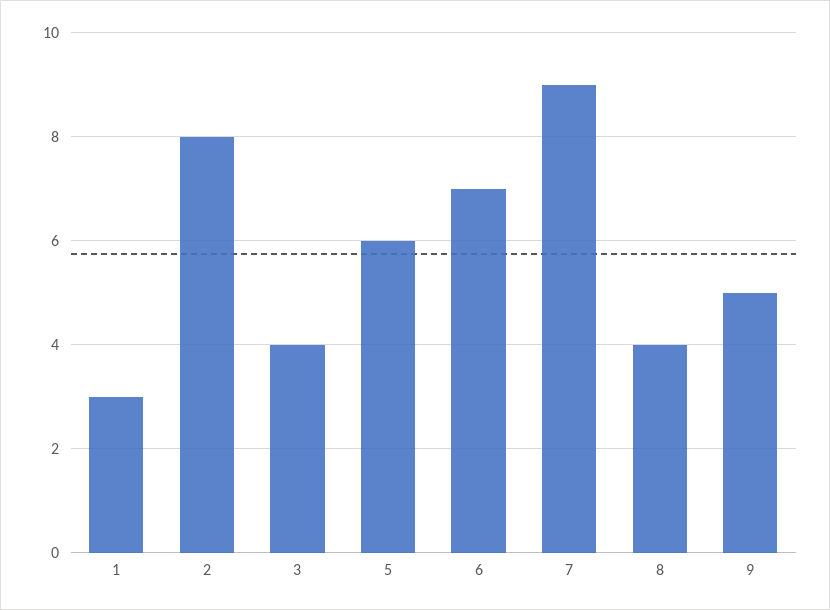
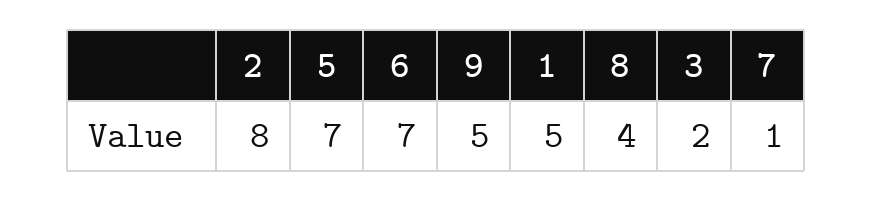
1: 3 -> 5
3: 4 -> 2
5: 6 -> 7
7: 9 -> 1

